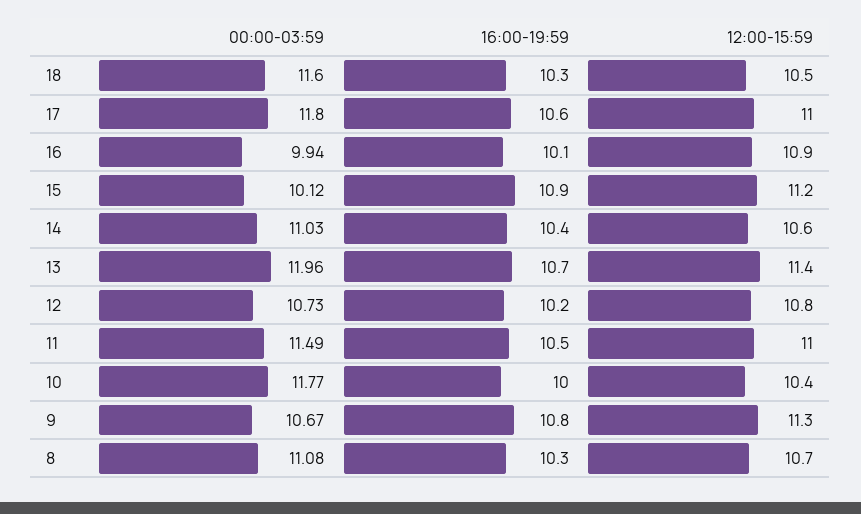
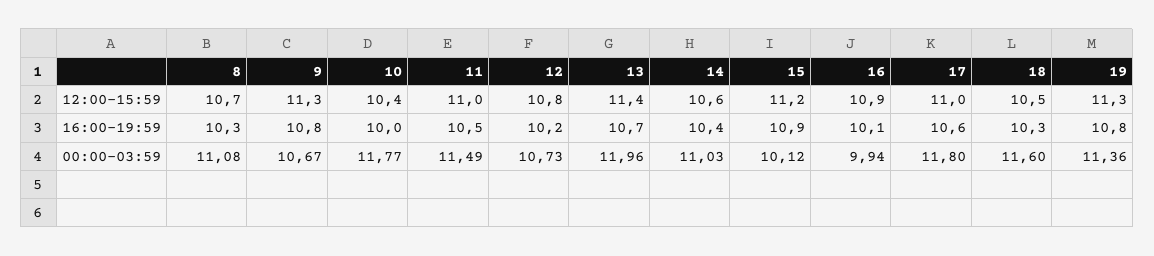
12:00-15:59, 19: none -> 11.3
16:00-19:59, 19: none -> 10.8
00:00-03:59, 19: none -> 11.36

